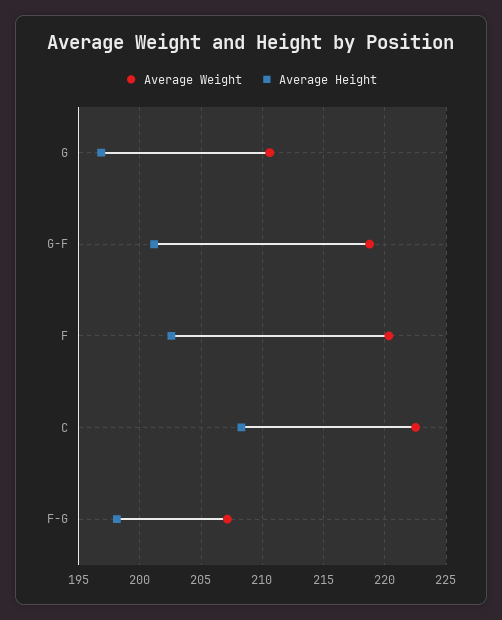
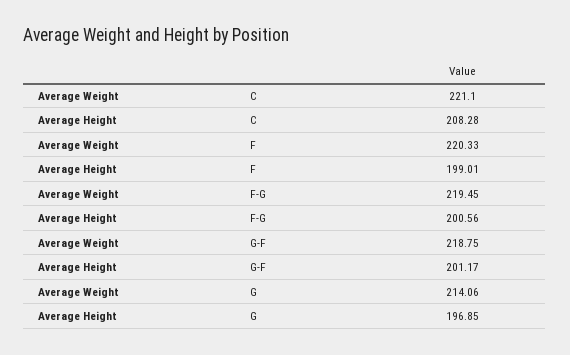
Average Weight, G: 210.5 -> 214.06
Average Height, F: 202.5 -> 199.01
Average Weight, C: 222.5 -> 221.1
Average Weight, F-G: 207 -> 219.45
Average Height, F-G: 198 -> 200.56

